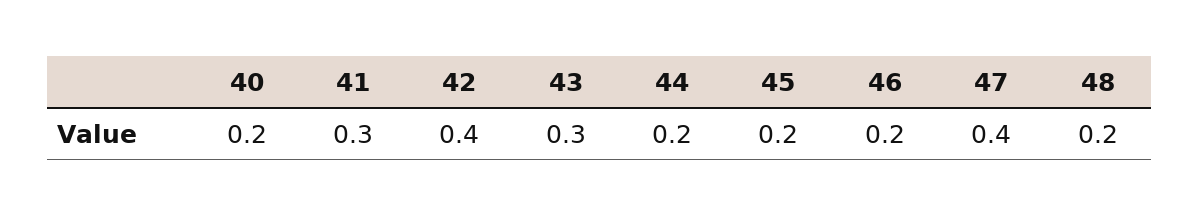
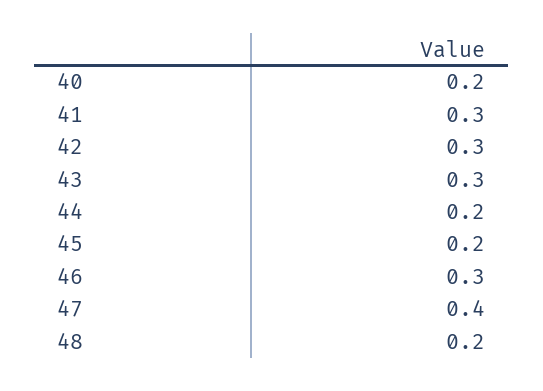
42: 0.4 -> 0.3
46: 0.2 -> 0.3

